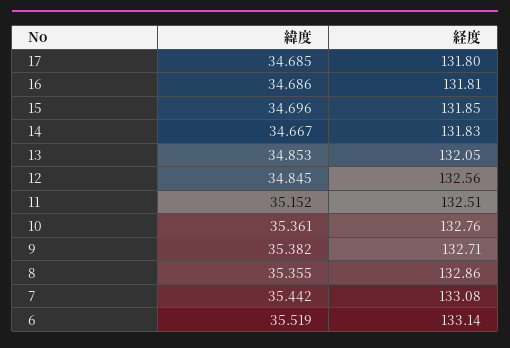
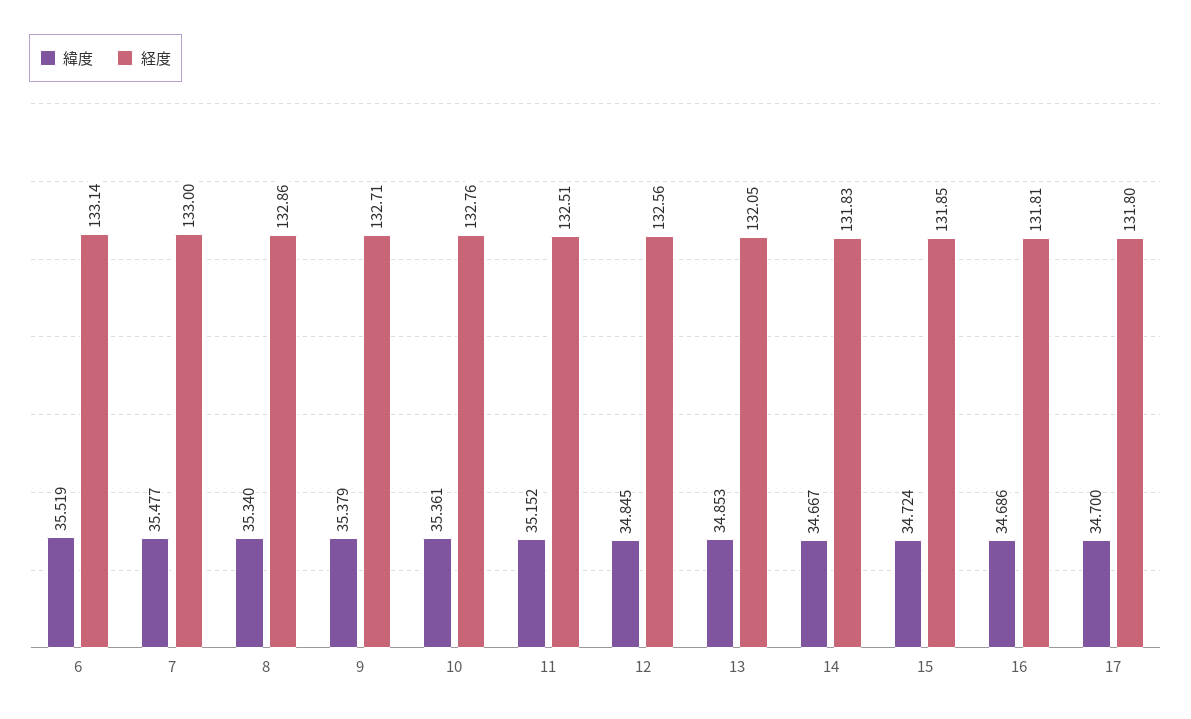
緯度, 17: 34.685 -> 34.7
緯度, 15: 34.696 -> 34.724
緯度, 9: 35.382 -> 35.379
緯度, 8: 35.355 -> 35.34
緯度, 7: 35.442 -> 35.477
経度, 7: 133.08 -> 133

